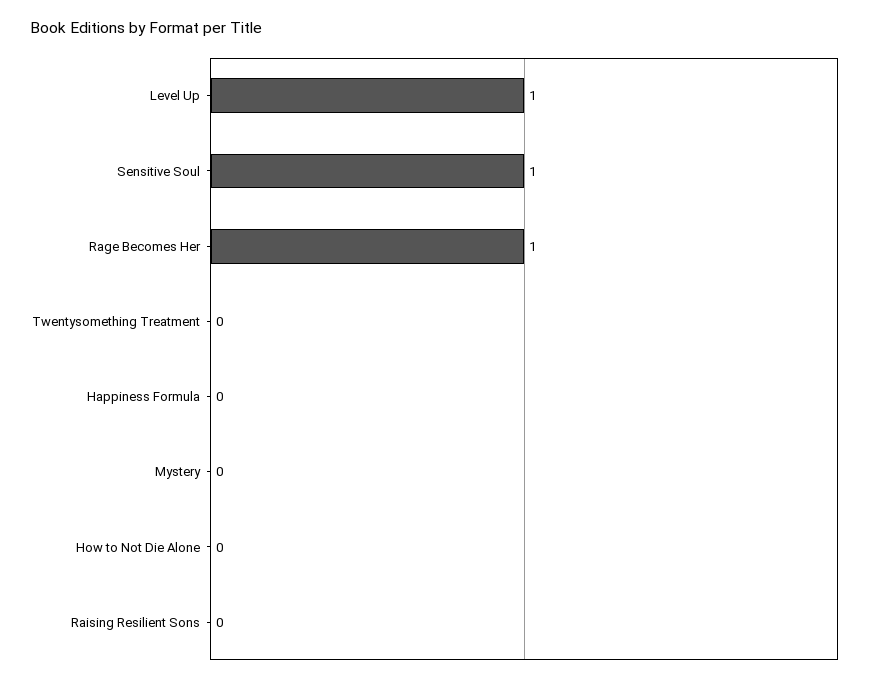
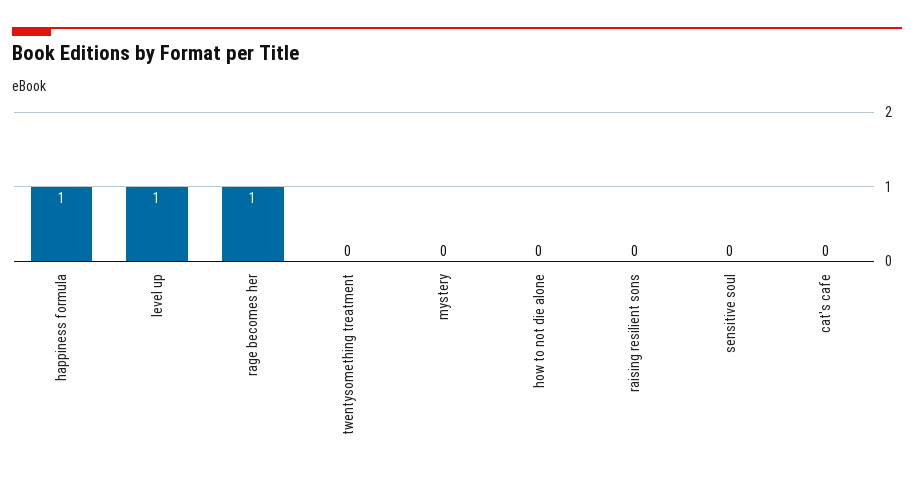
Sensitive Soul: 1 -> 0
Happiness Formula: 0 -> 1
cat's cafe: none -> 0

